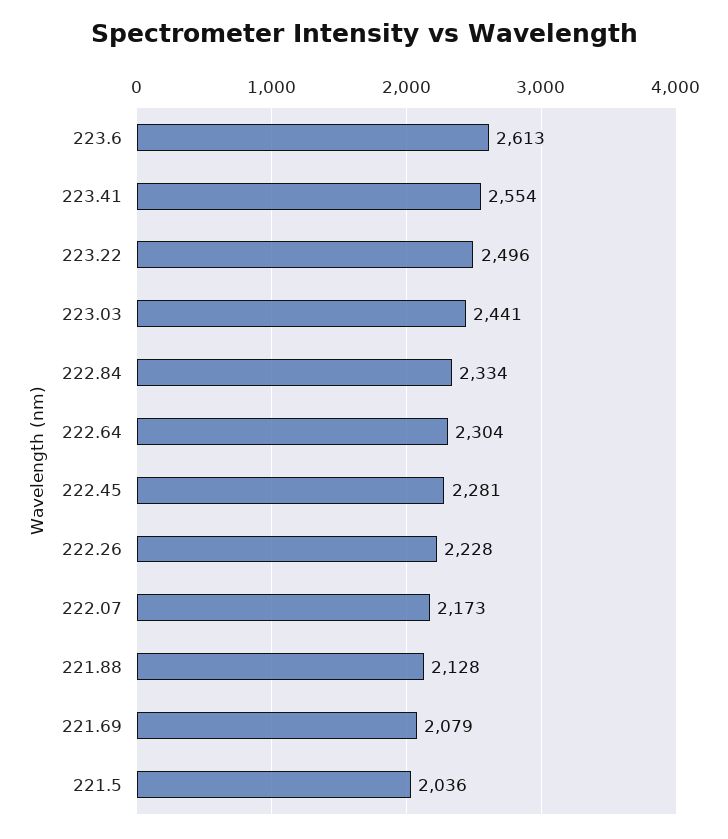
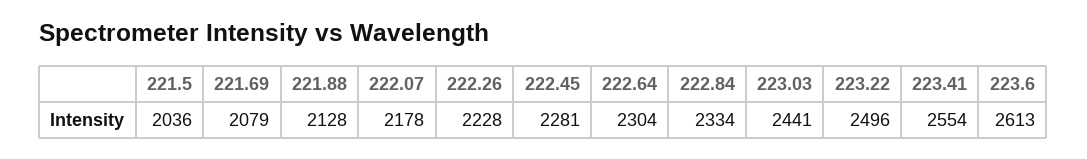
222.07: 2173 -> 2178

